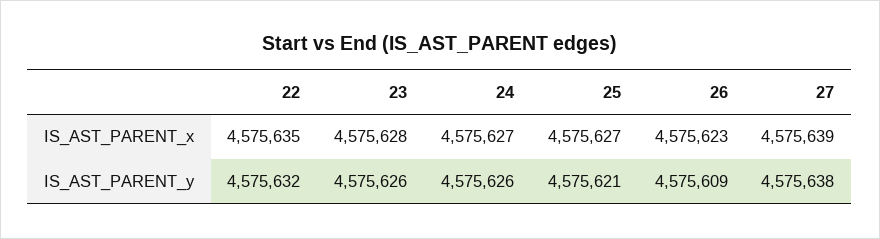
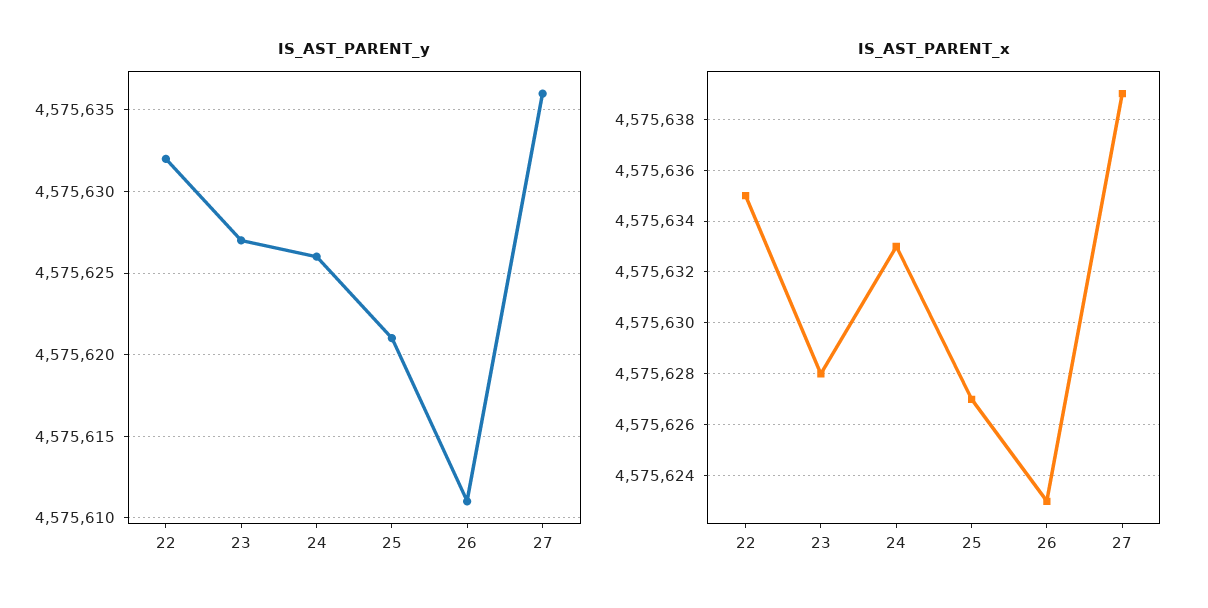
IS_AST_PARENT_x, 24: 4575627 -> 4575633
IS_AST_PARENT_y, 23: 4575626 -> 4575627
IS_AST_PARENT_y, 26: 4575609 -> 4575611
IS_AST_PARENT_y, 27: 4575638 -> 4575636

